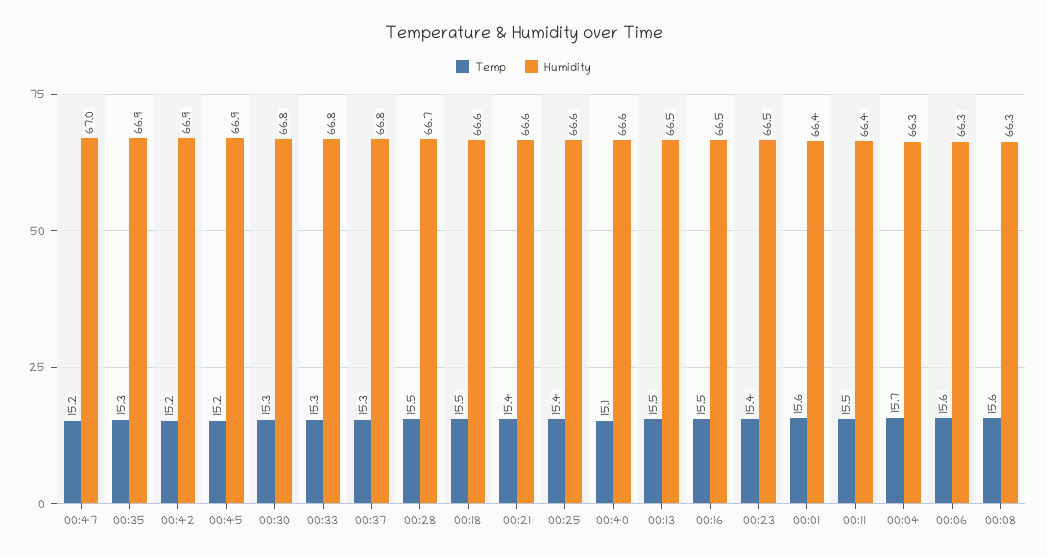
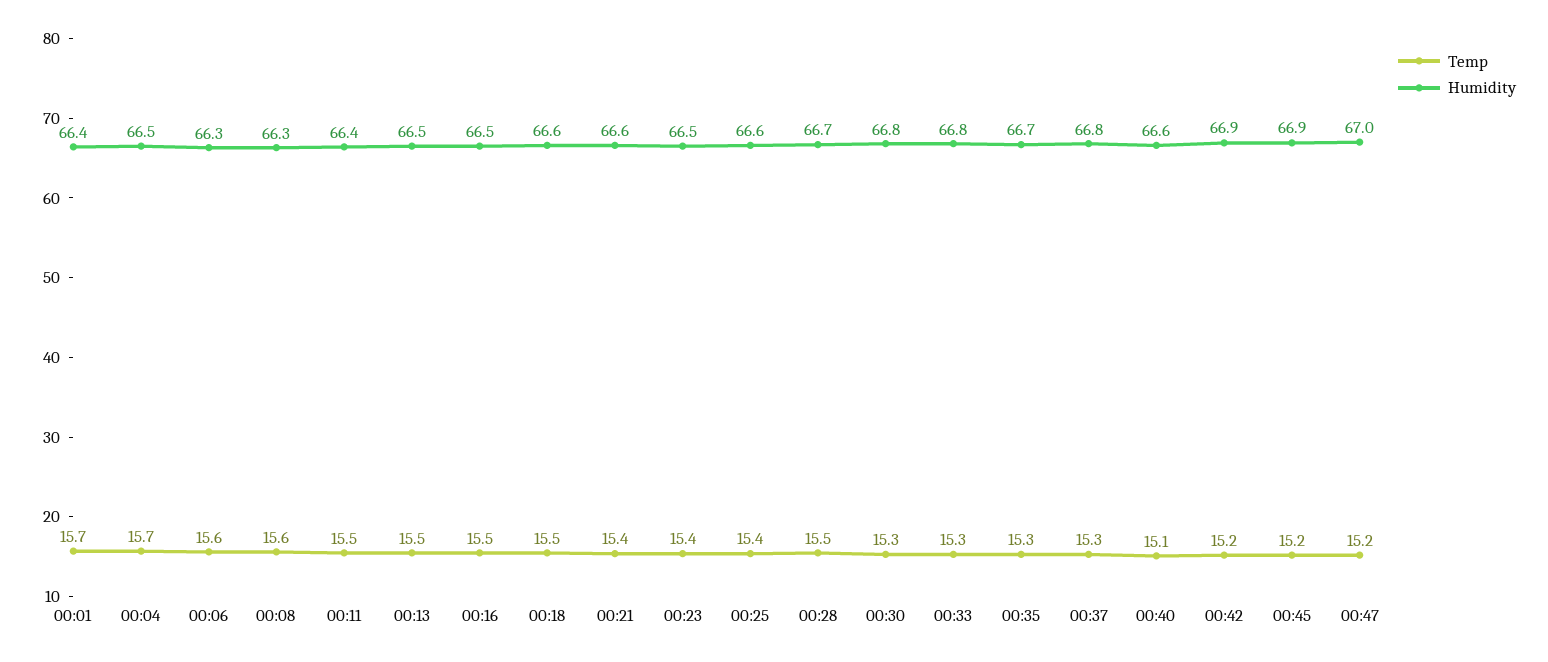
Humidity, 00:35: 66.9 -> 66.7
Temp, 00:01: 15.6 -> 15.7
Humidity, 00:04: 66.3 -> 66.5

